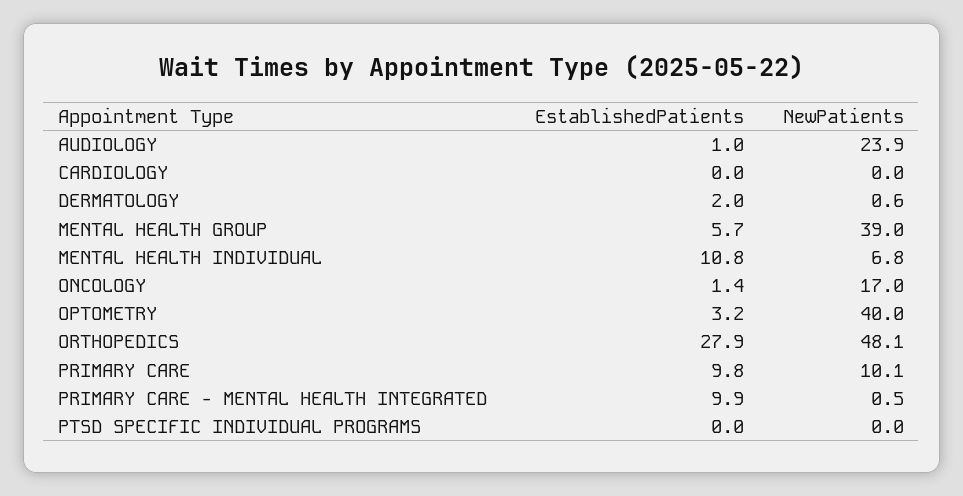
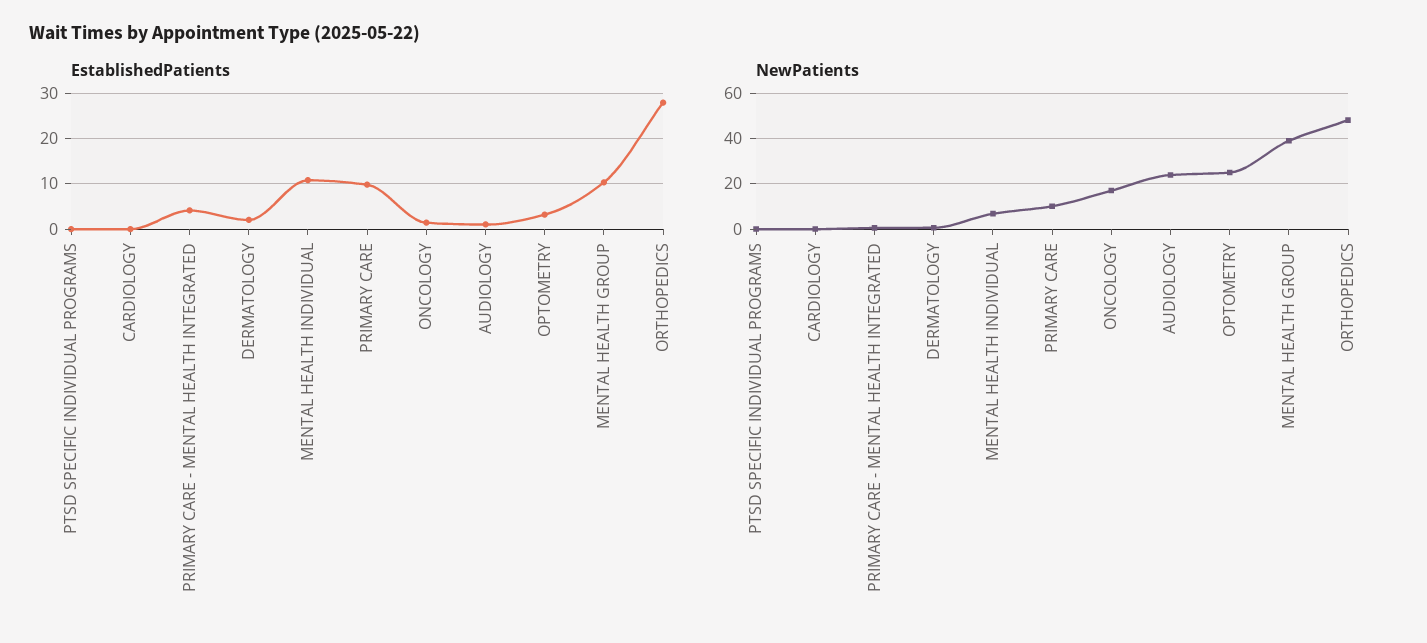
EstablishedPatients, MENTAL HEALTH GROUP: 5.7 -> 10
NewPatients, OPTOMETRY: 40 -> 25
EstablishedPatients, PRIMARY CARE - MENTAL HEALTH INTEGRATED: 9.9 -> 4

